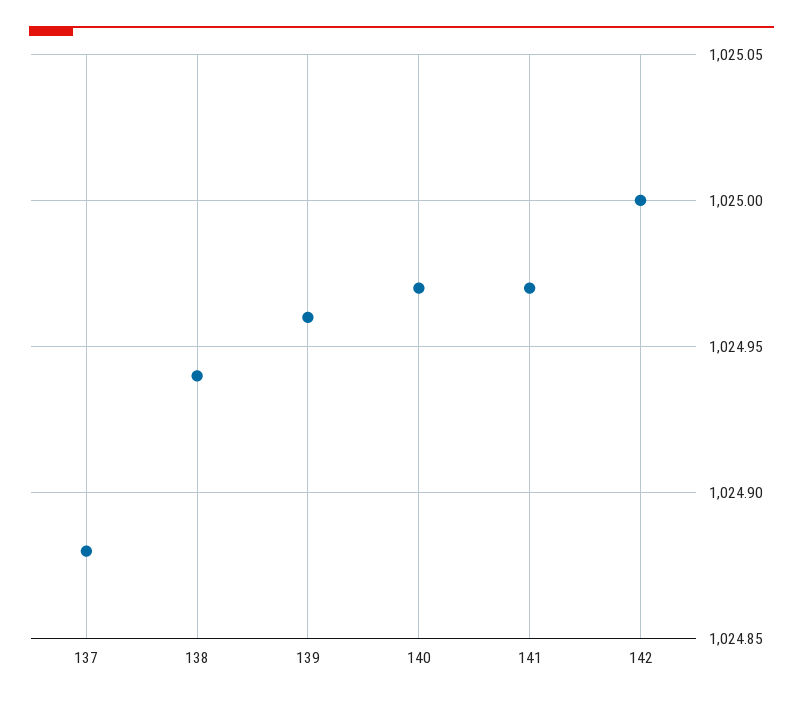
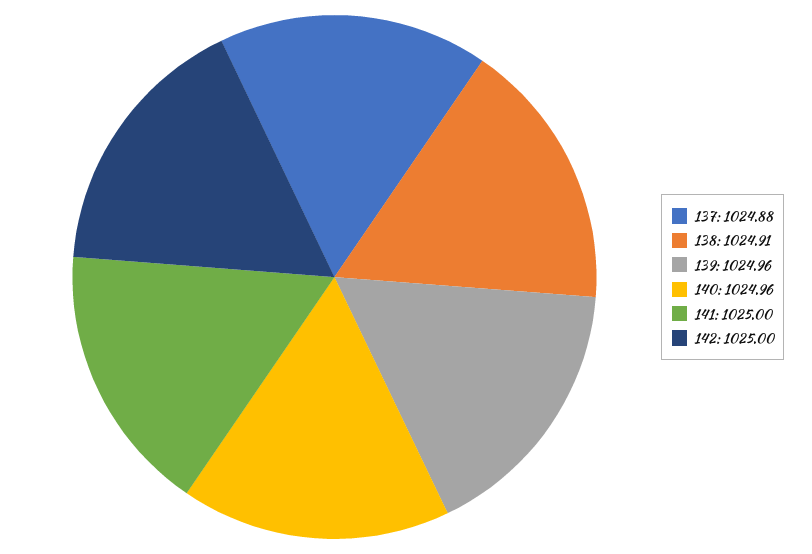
138: 1024.94 -> 1024.91
140: 1024.97 -> 1024.96
141: 1024.97 -> 1025

